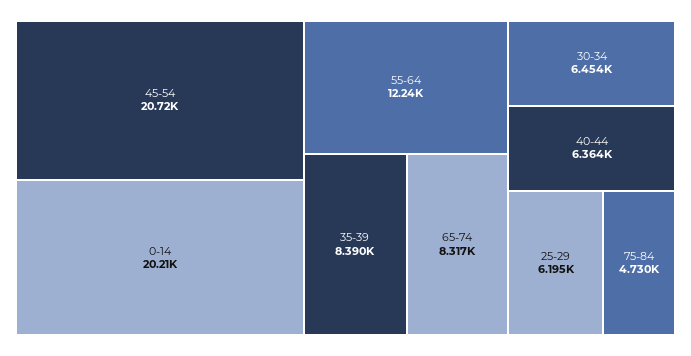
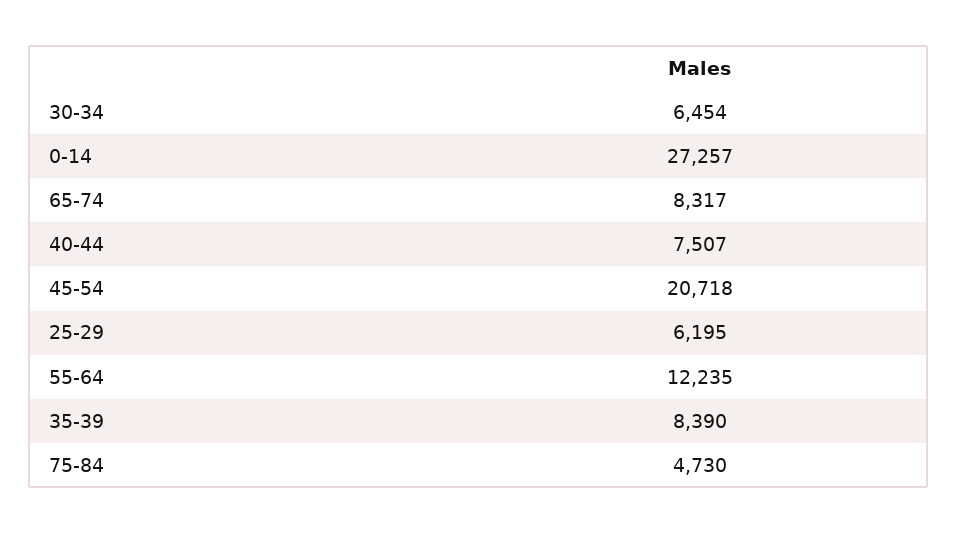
0-14: 20210 -> 27257
40-44: 6364 -> 7507

